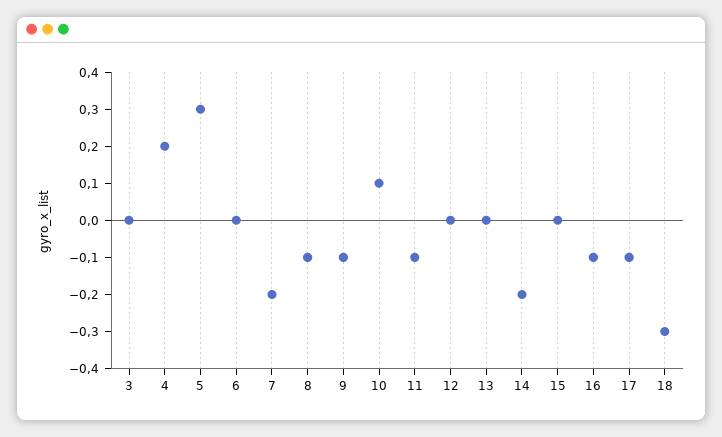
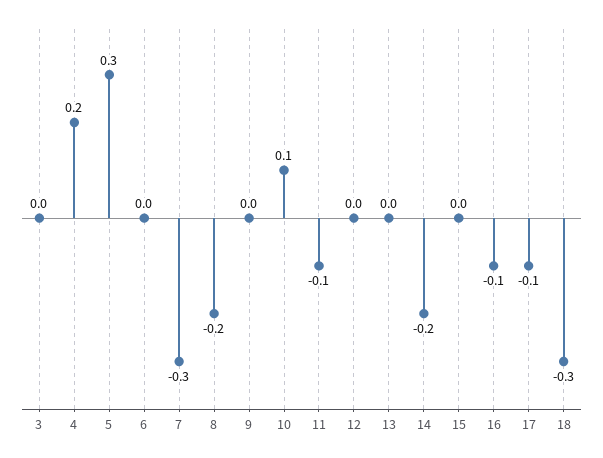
7: -0.2 -> -0.3
8: -0.1 -> -0.2
9: -0.1 -> 0

